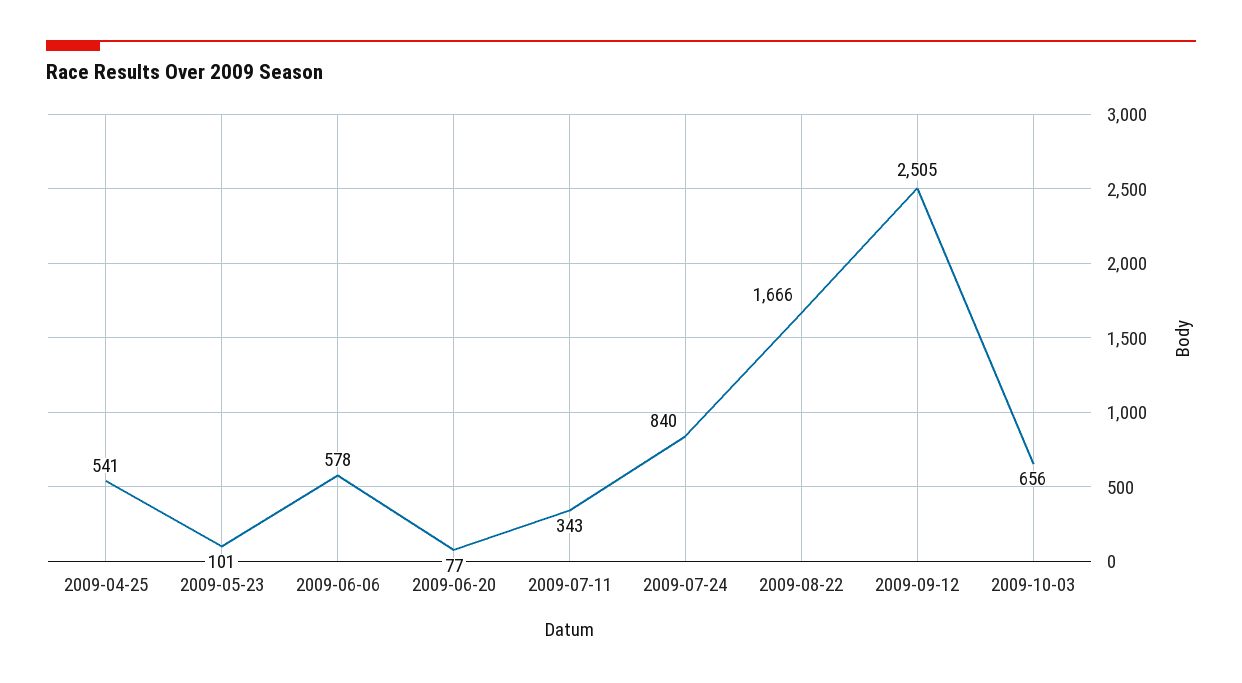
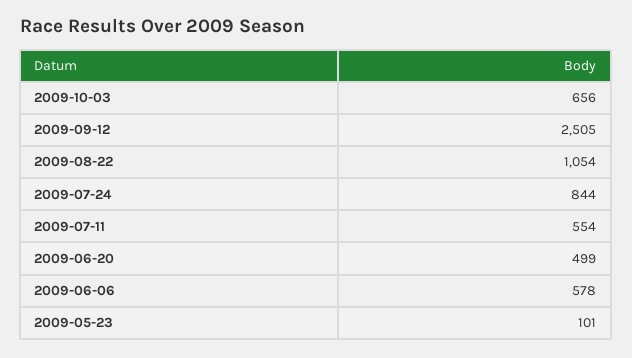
2009-04-25: 541 -> none
2009-06-20: 77 -> 499
2009-07-11: 343 -> 554
2009-07-24: 840 -> 844
2009-08-22: 1666 -> 1054

